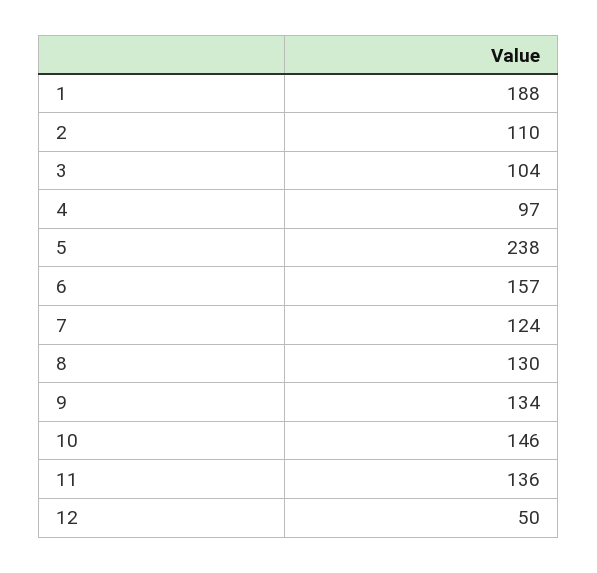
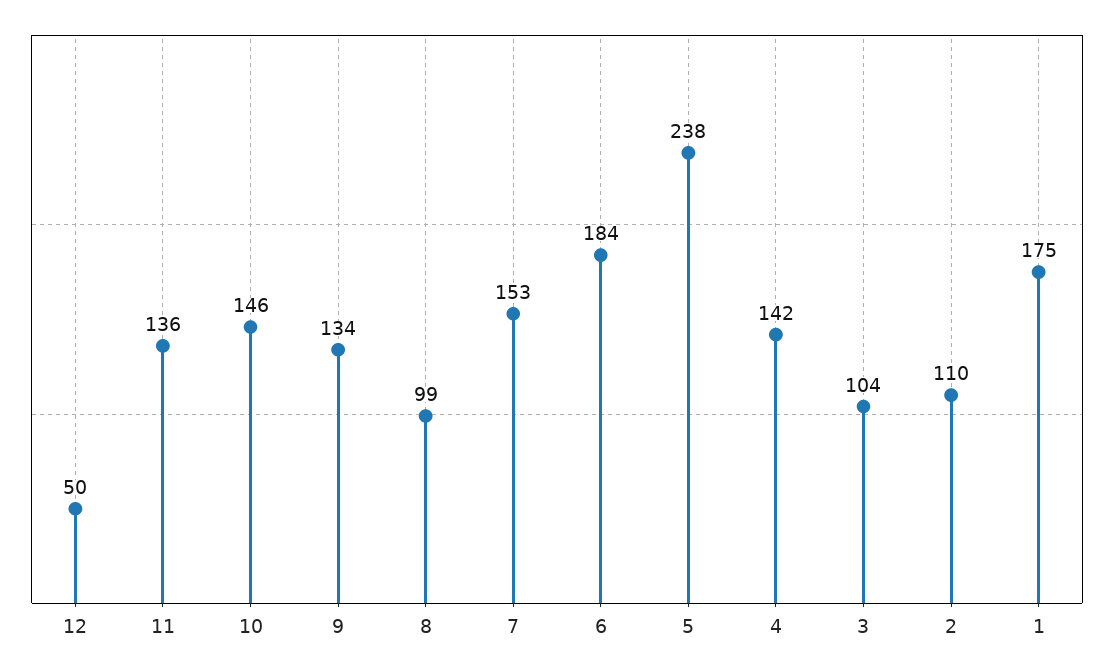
1: 188 -> 175
4: 97 -> 142
6: 157 -> 184
7: 124 -> 153
8: 130 -> 99

